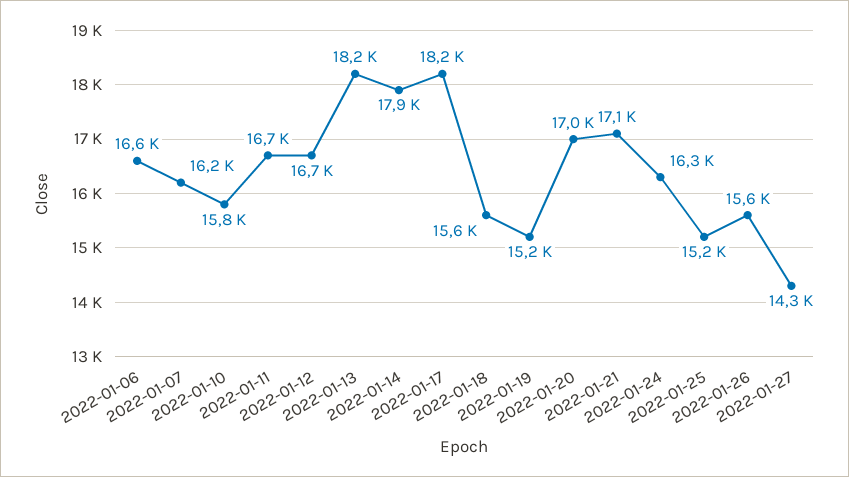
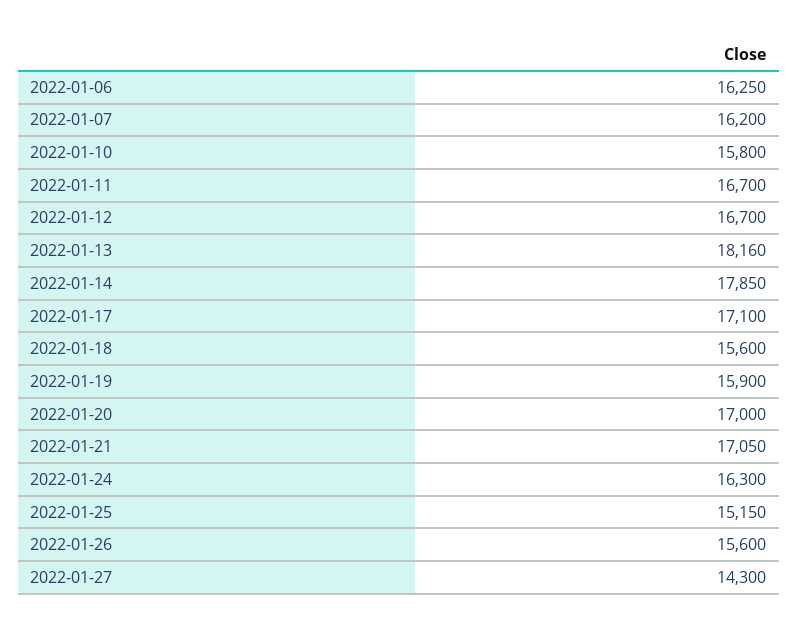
2022-01-06: 16600 -> 16250
2022-01-17: 18200 -> 17100
2022-01-19: 15200 -> 15900

